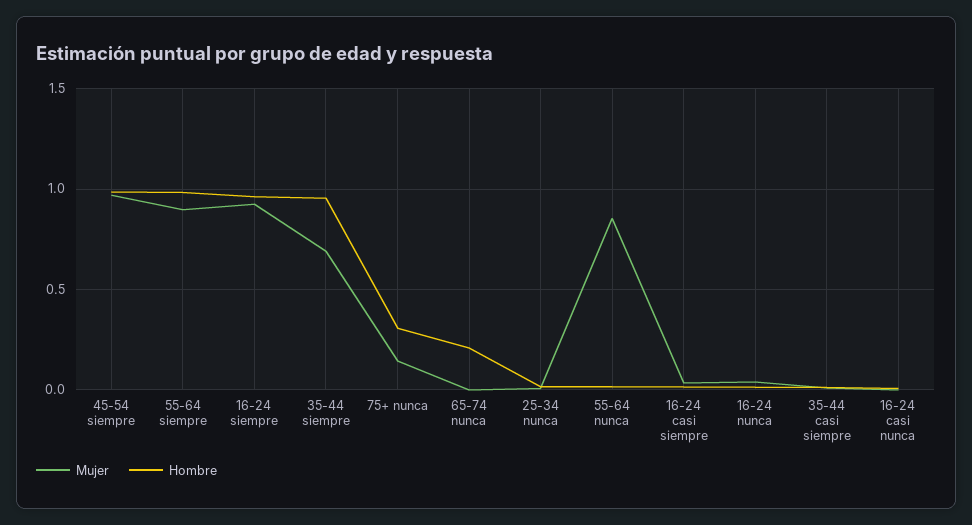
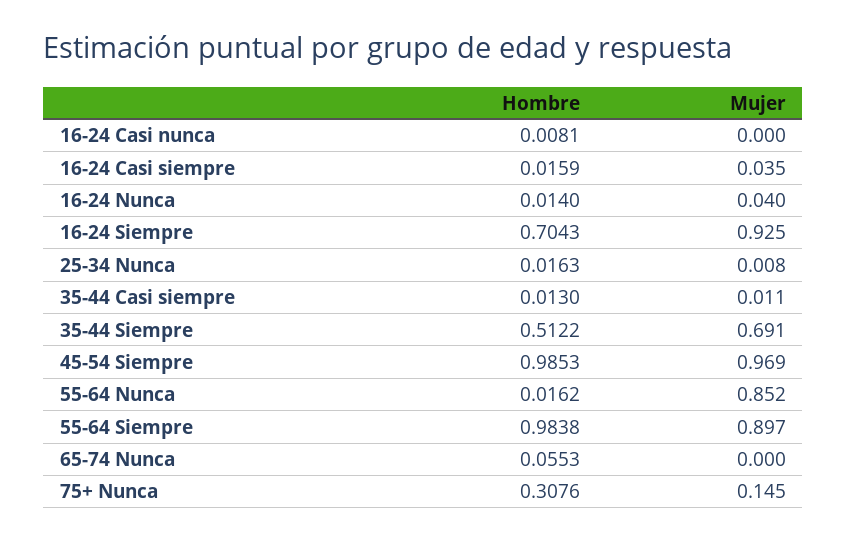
Hombre, 16-24 siempre: 0.95 -> 0.7043
Hombre, 35-44 siempre: 0.95 -> 0.5122
Hombre, 65-74 nunca: 0.2 -> 0.0553

